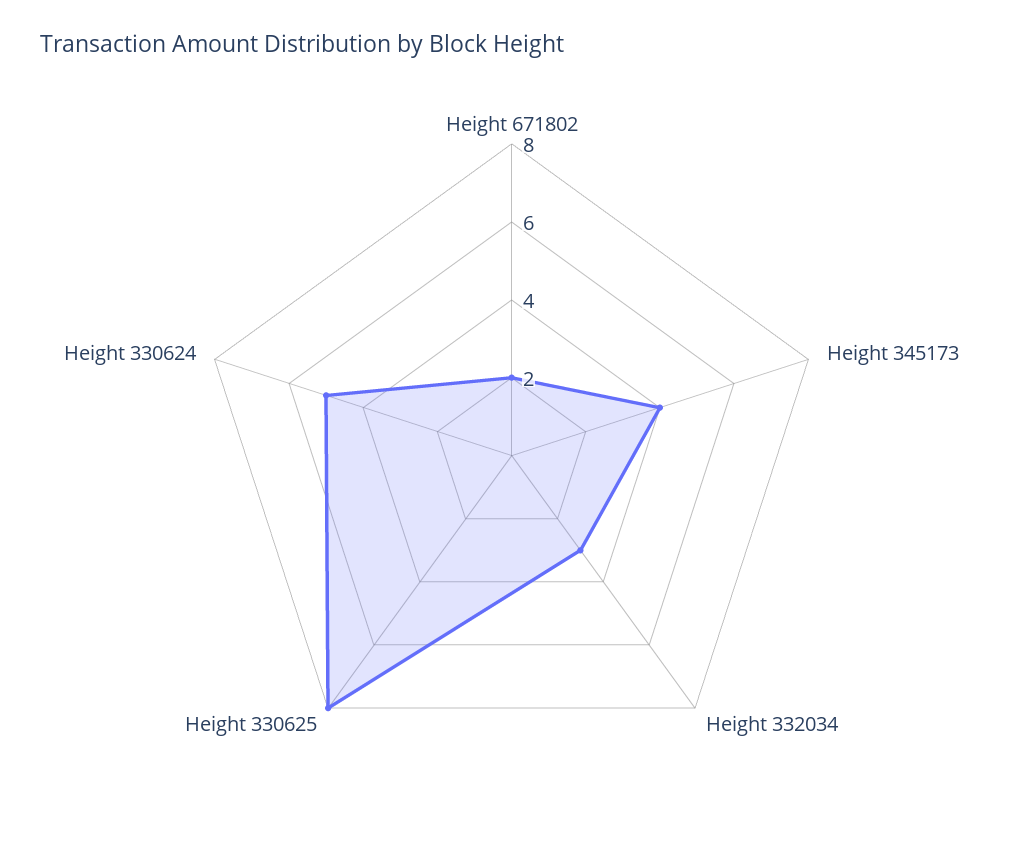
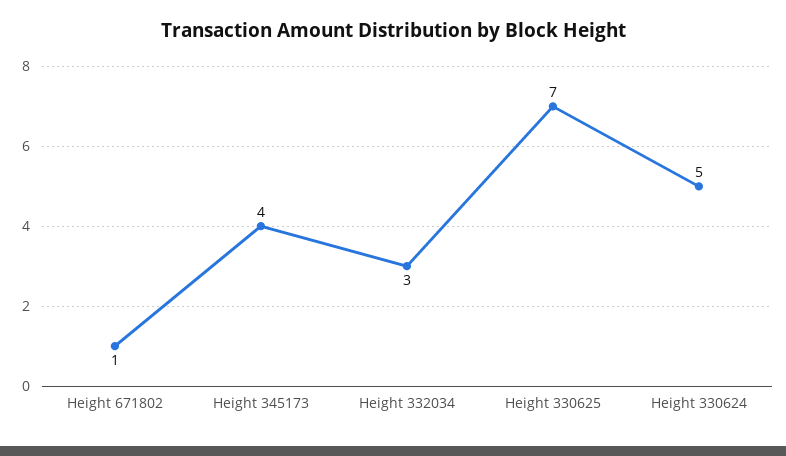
Height 671802: 2 -> 1
Height 330625: 8 -> 7

